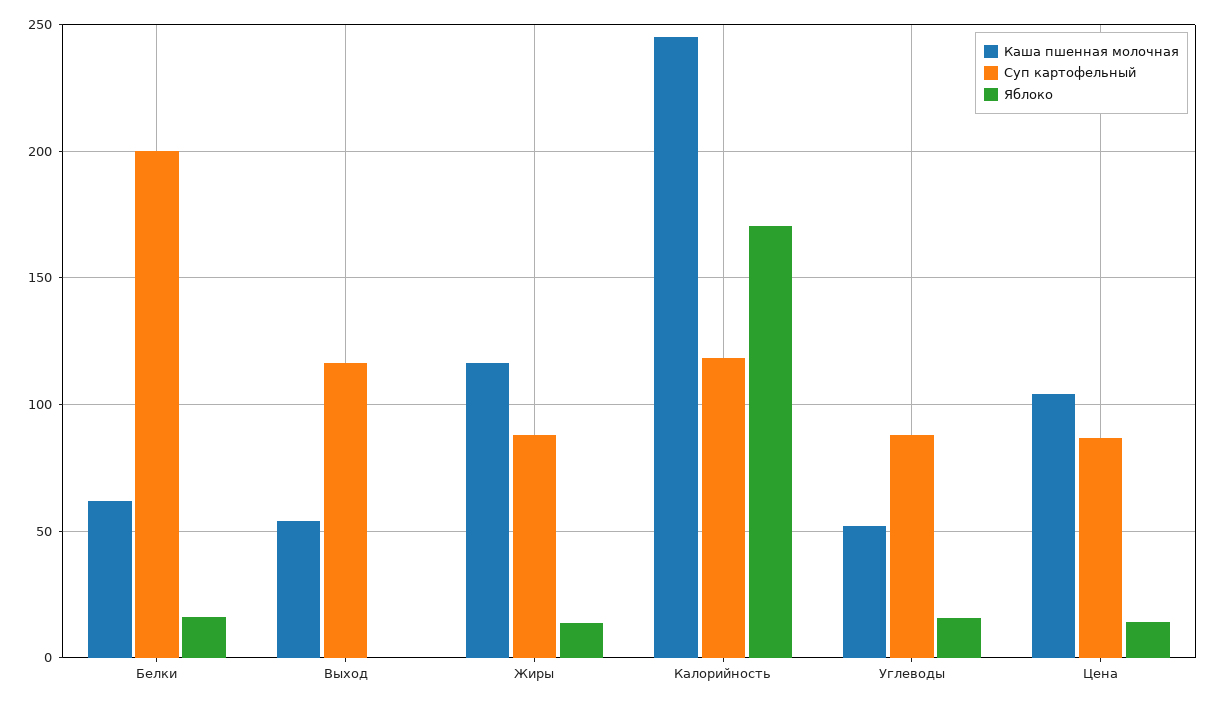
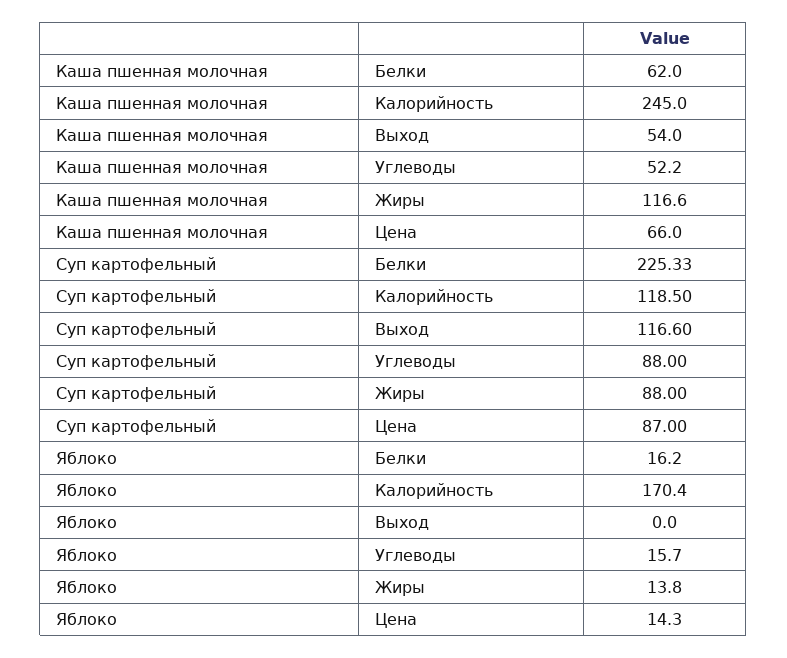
Суп картофельный, Белки: 200 -> 225.33
Каша пшенная молочная, Цена: 105 -> 66

